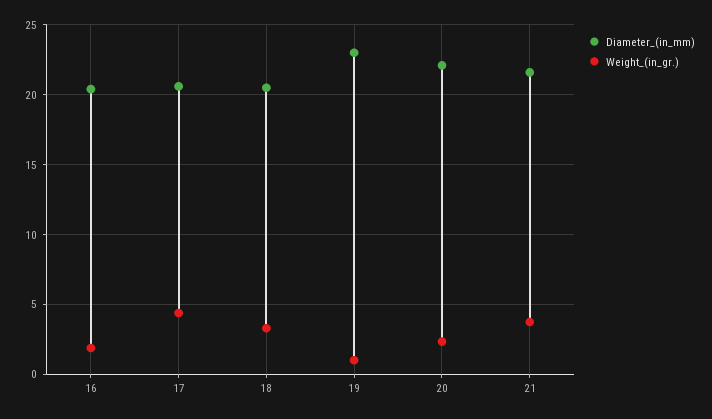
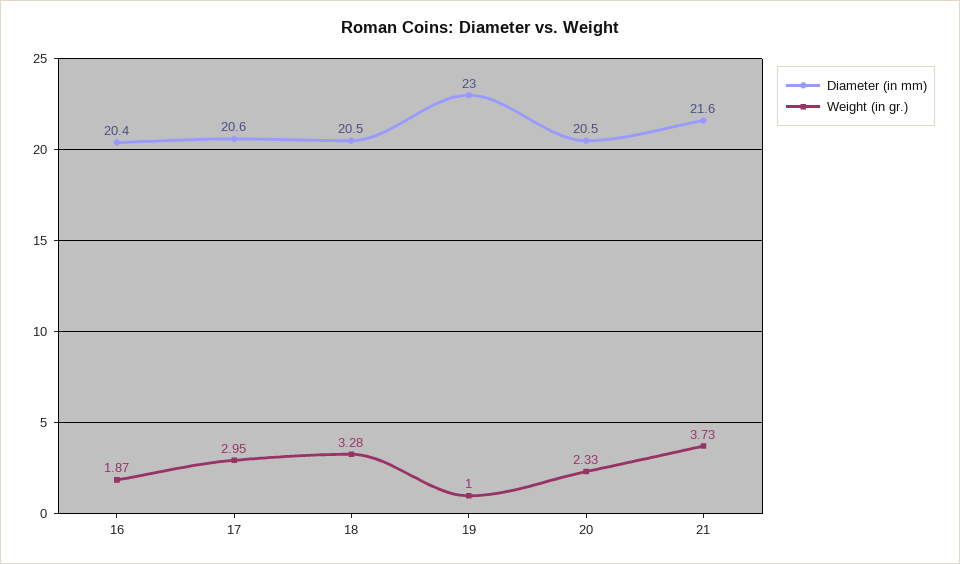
Weight_(in_gr.), 17: 4.5 -> 2.95
Diameter_(in_mm), 20: 22 -> 20.5

